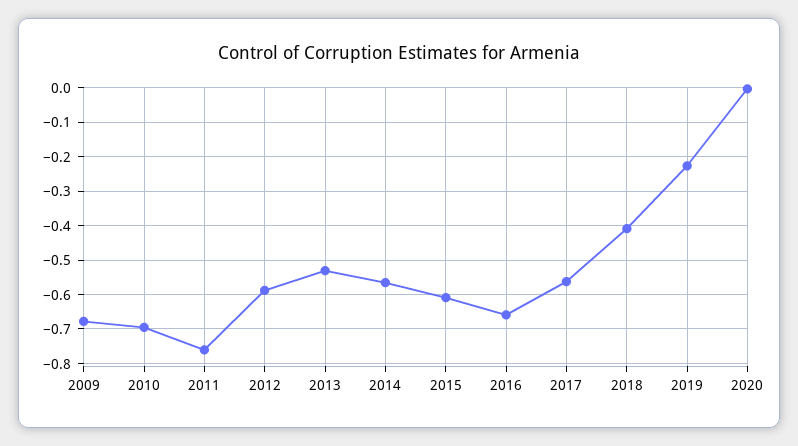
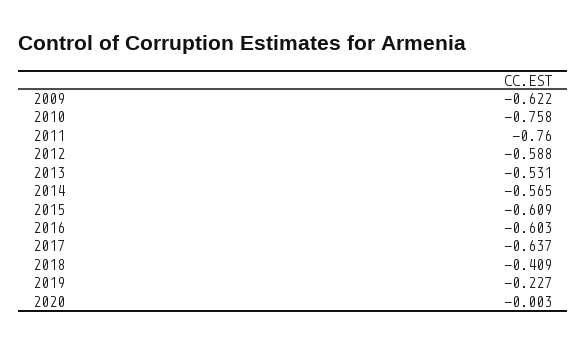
2009: -0.68 -> -0.622
2010: -0.7 -> -0.758
2016: -0.66 -> -0.603
2017: -0.56 -> -0.637

